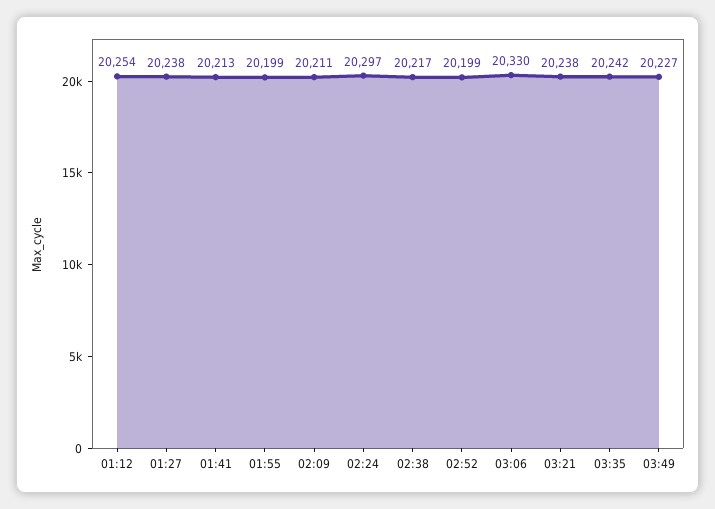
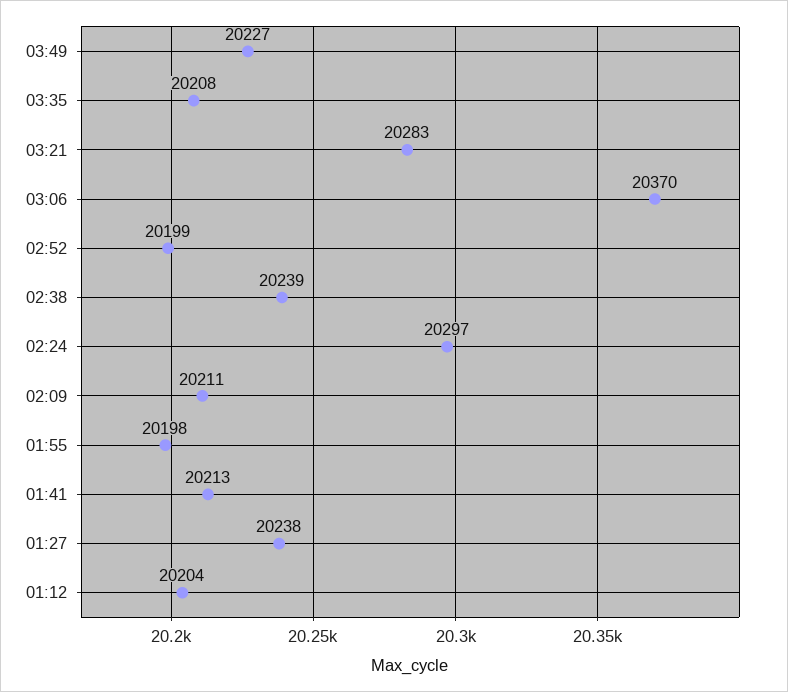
01:12: 20254 -> 20204
01:55: 20199 -> 20198
02:38: 20217 -> 20239
03:06: 20330 -> 20370
03:21: 20238 -> 20283
03:35: 20242 -> 20208

